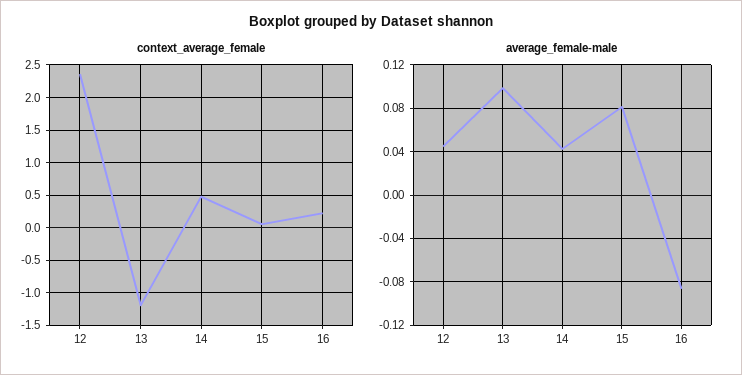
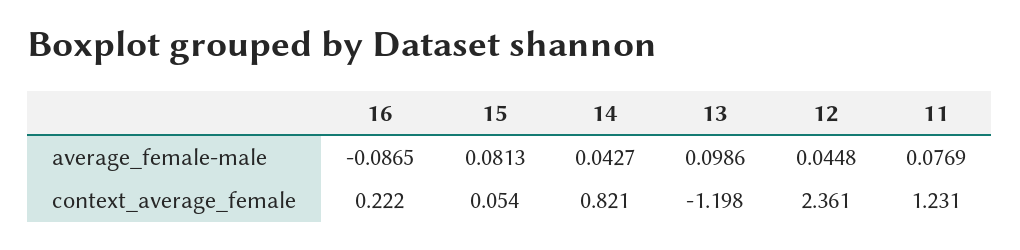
context_average_female, 14: 0.5 -> 0.821
average_female-male, 11: none -> 0.0769
context_average_female, 11: none -> 1.231

